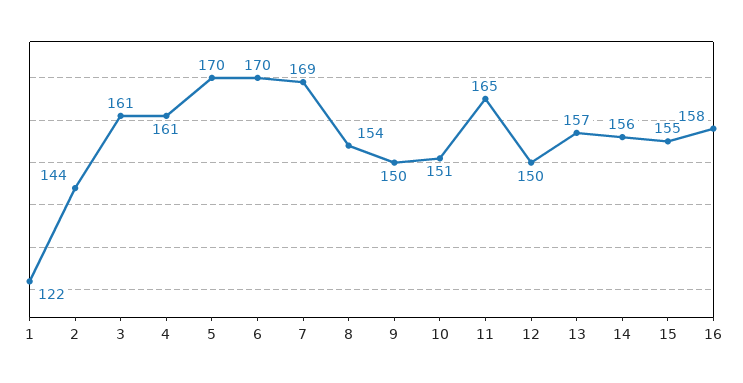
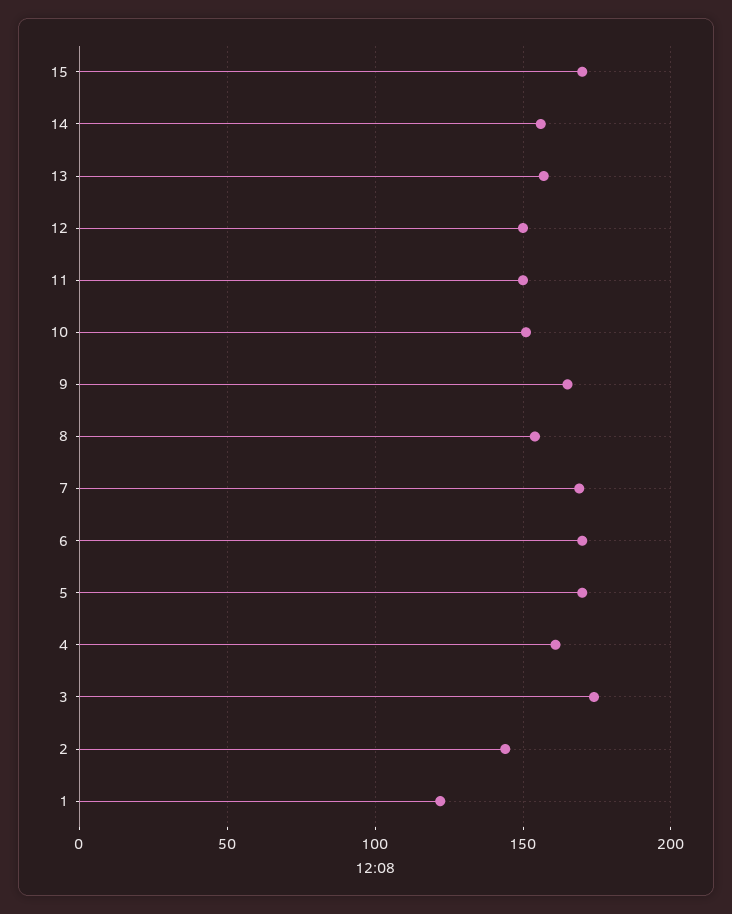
3: 161 -> 175
9: 150 -> 165
11: 165 -> 150
15: 155 -> 170
16: 158 -> none

